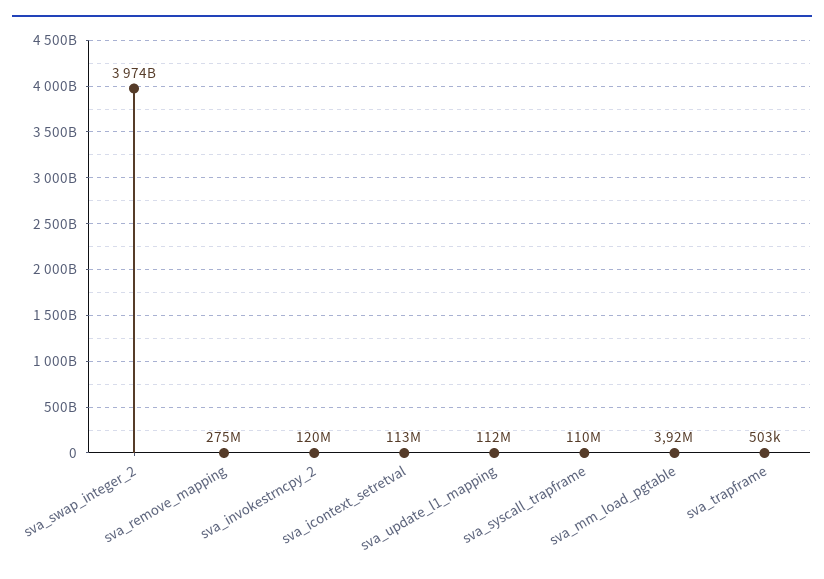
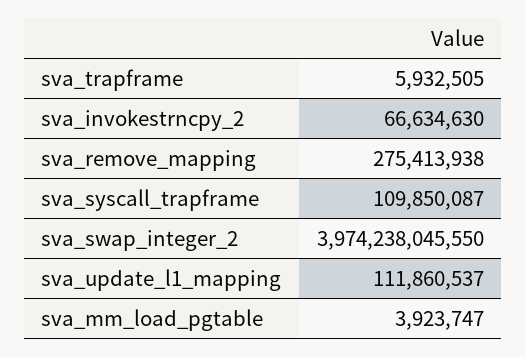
sva_invokestrncpy_2: 120000000 -> 66634630
sva_icontext_setretval: 113000000 -> none
sva_trapframe: 503000 -> 5932505

